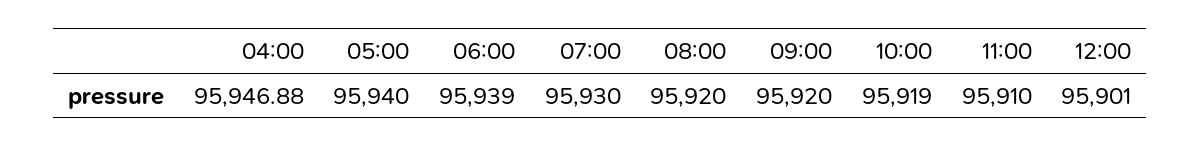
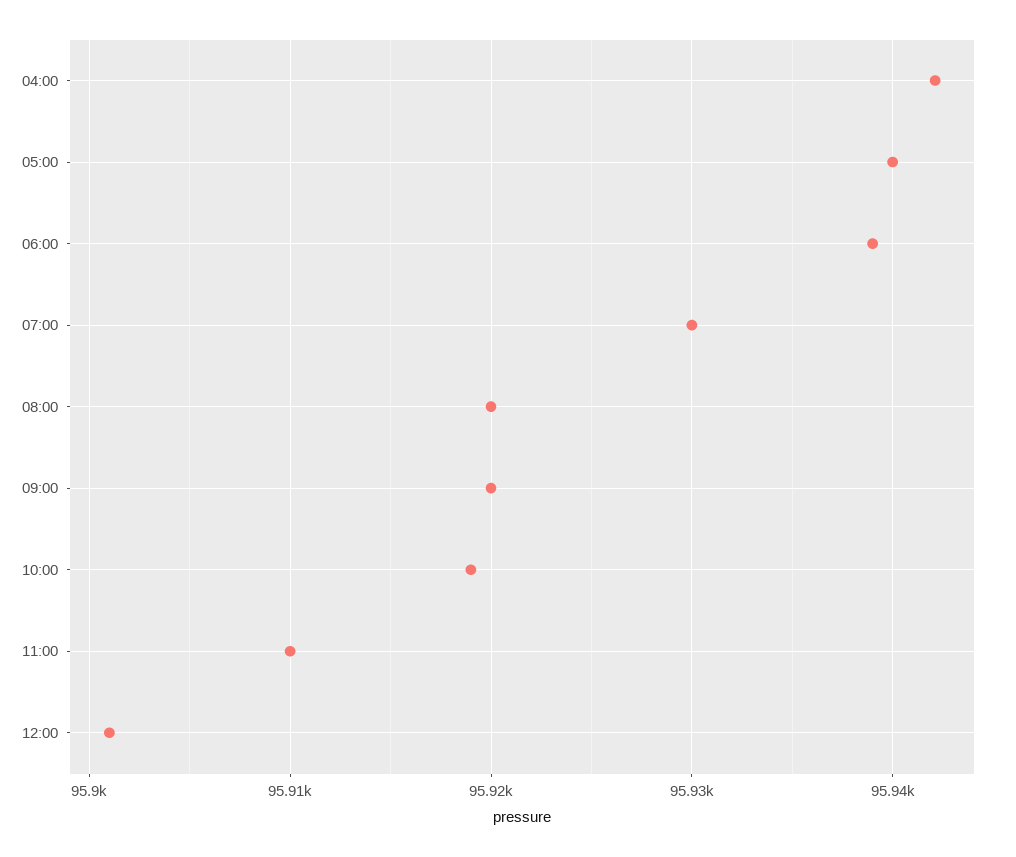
04:00: 95946.88 -> 95942

